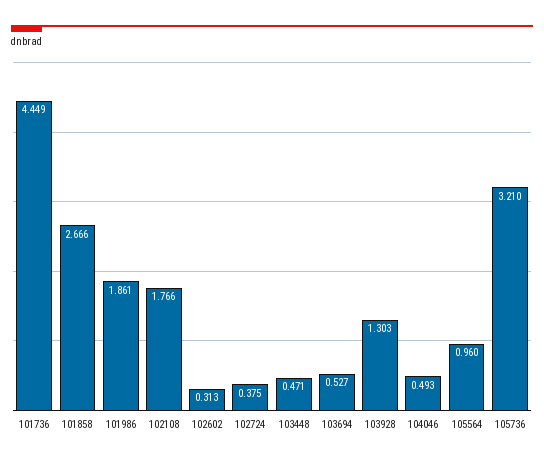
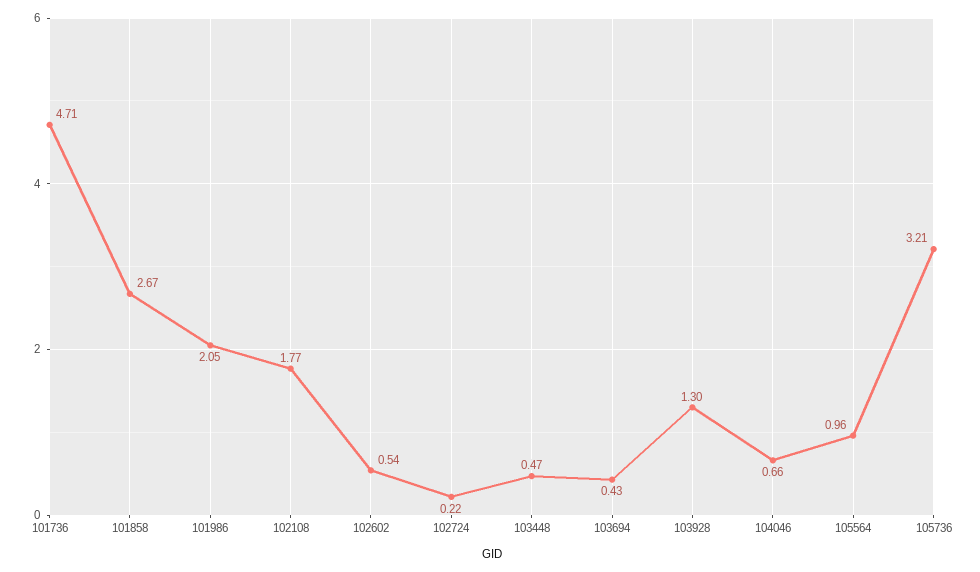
101736: 4.449 -> 4.71
101986: 1.861 -> 2.05
102602: 0.313 -> 0.54
102724: 0.375 -> 0.22
103694: 0.527 -> 0.43
104046: 0.493 -> 0.66

